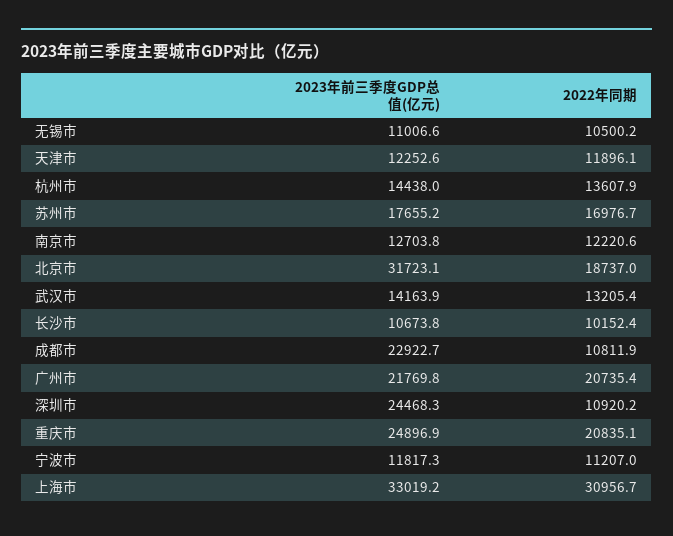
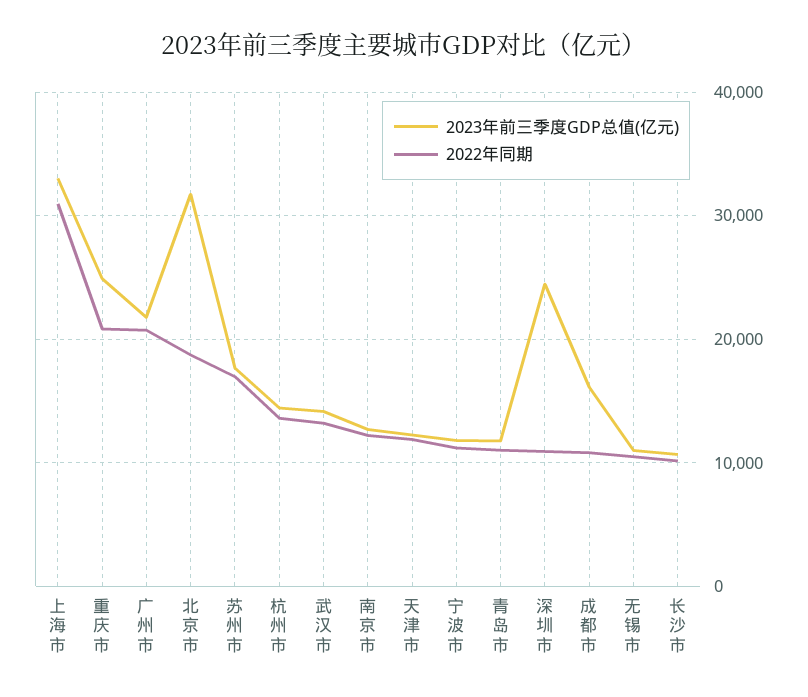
2023年前三季度GDP总值(亿元), 成都市: 22922.7 -> 16000
2023年前三季度GDP总值(亿元), 青岛市: none -> 12000
2022年同期, 青岛市: none -> 11000

